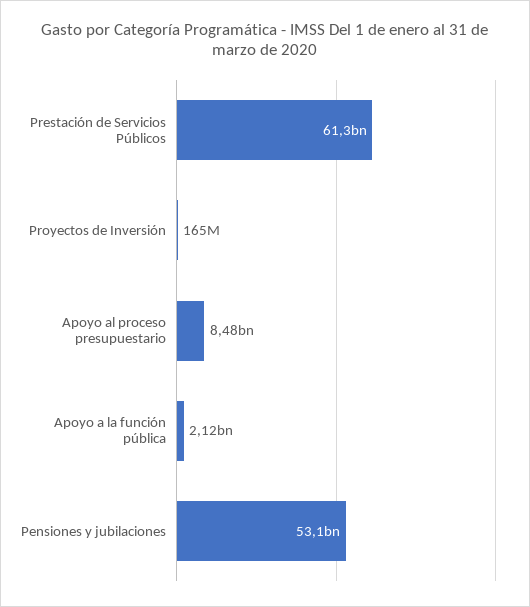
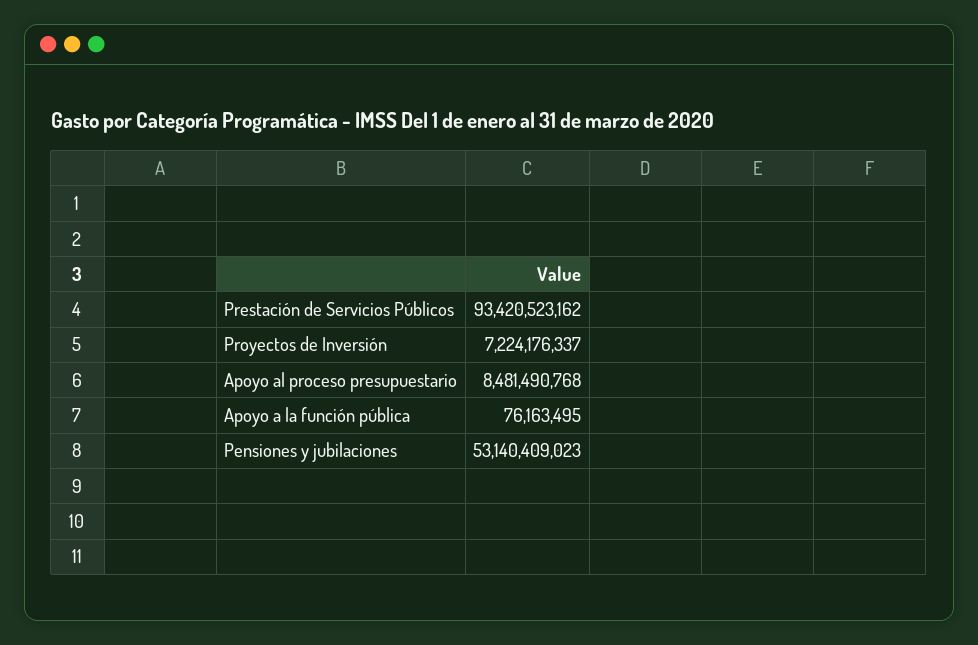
Prestación de Servicios Públicos: 61300000000 -> 93420523162
Proyectos de Inversión: 165000000 -> 7224176337
Apoyo a la función pública: 2120000000 -> 76163495

